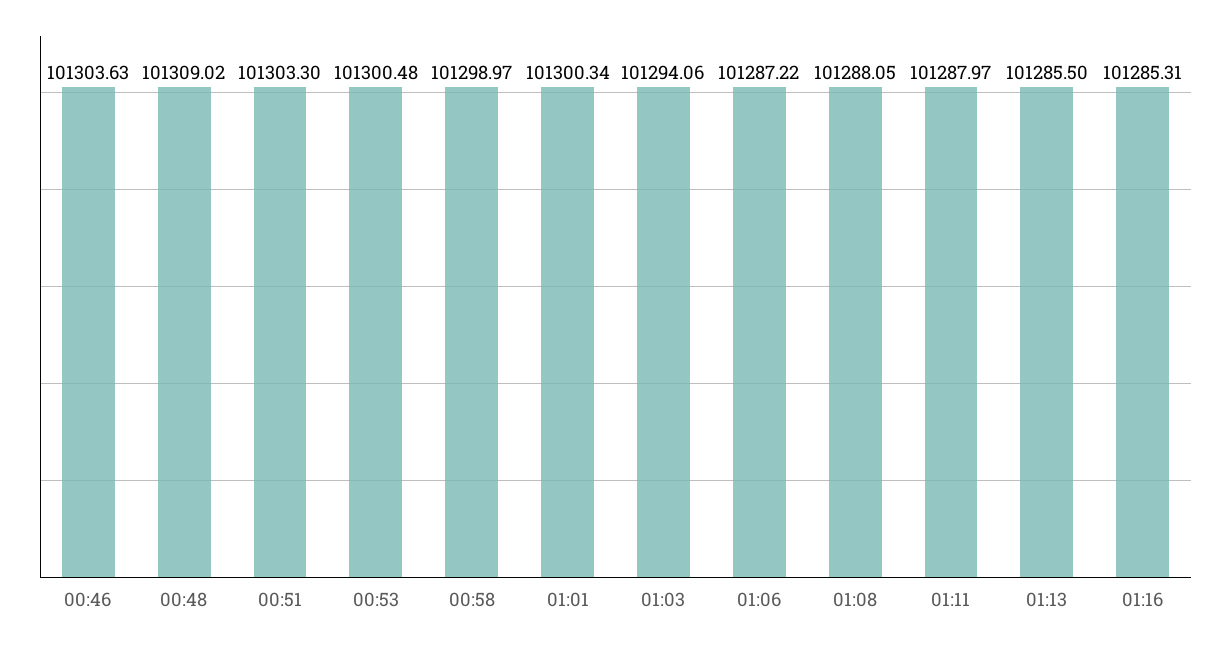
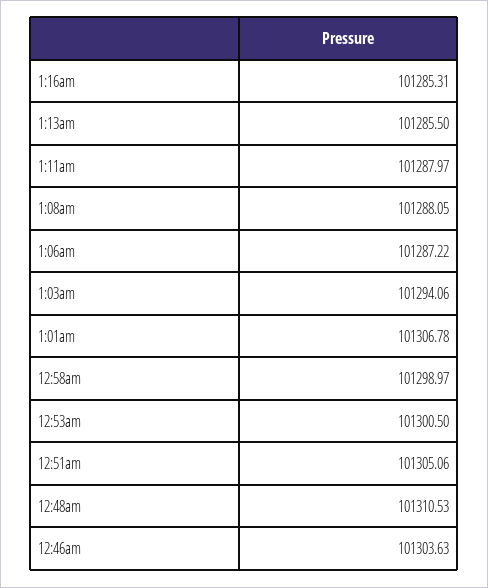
00:48: 101309.02 -> 101310.53
00:51: 101303.3 -> 101305.06
00:53: 101300.48 -> 101300.5
01:01: 101300.34 -> 101306.78

